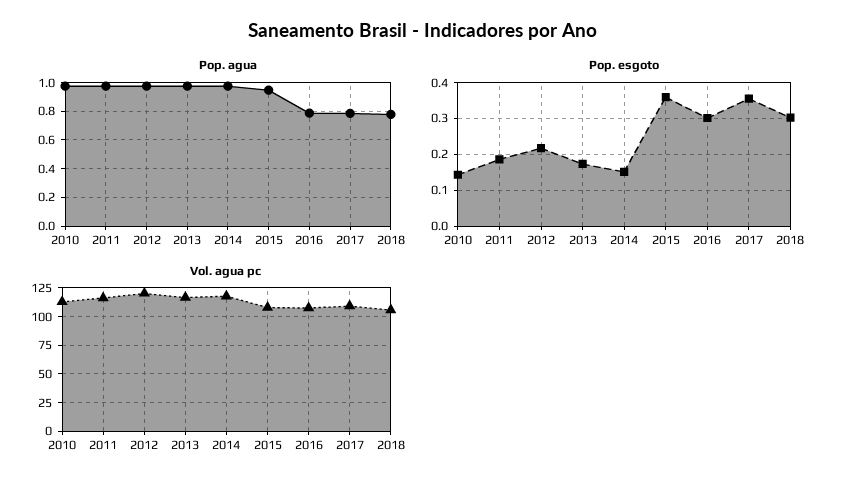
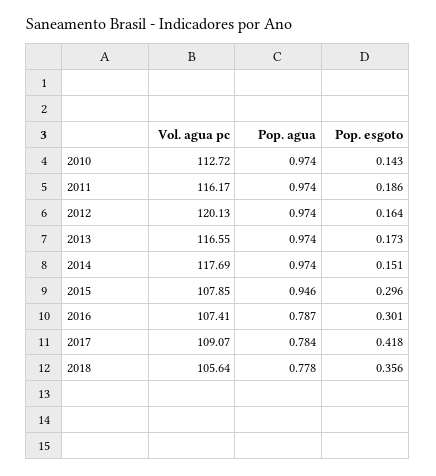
Pop. esgoto, 2012: 0.22 -> 0.164
Pop. esgoto, 2015: 0.36 -> 0.296
Pop. esgoto, 2017: 0.36 -> 0.418
Pop. esgoto, 2018: 0.3 -> 0.356

